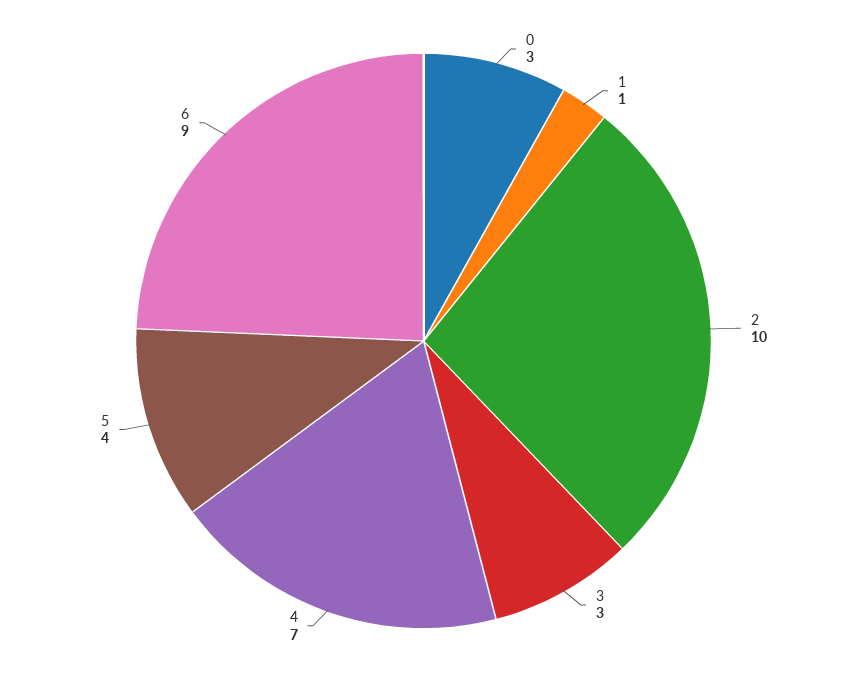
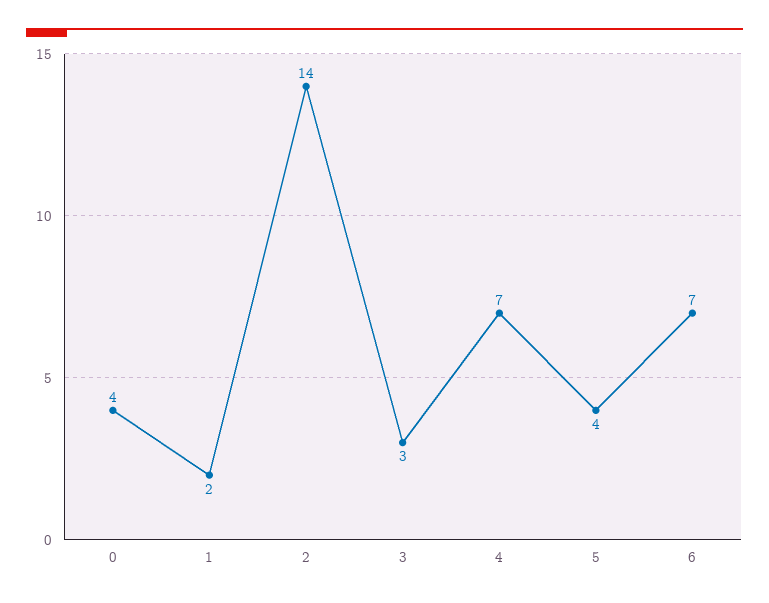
0: 3 -> 4
1: 1 -> 2
2: 10 -> 14
6: 9 -> 7

